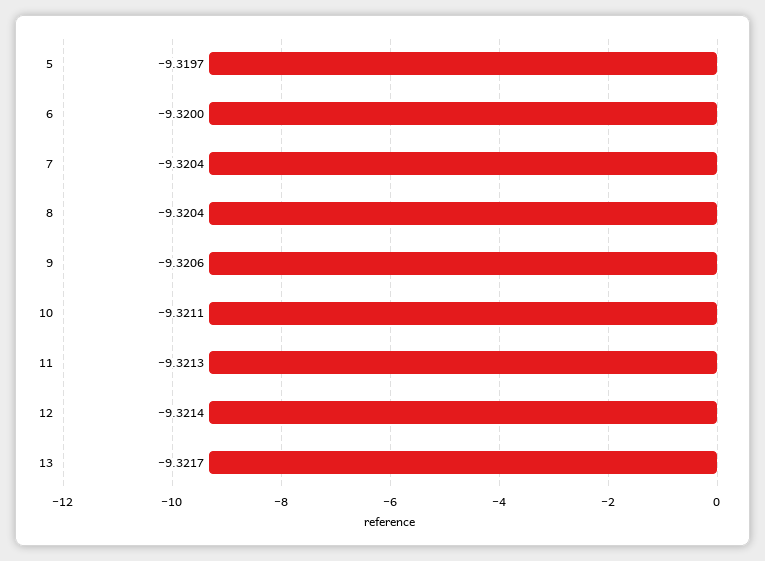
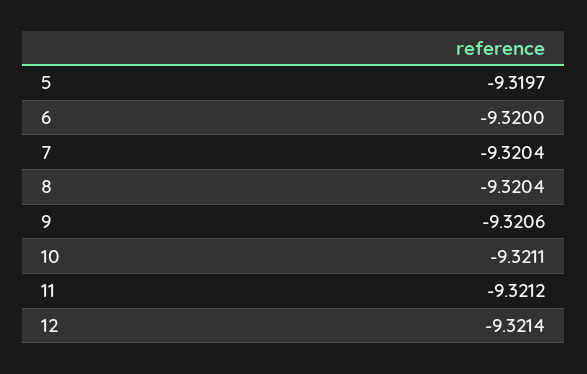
11: -9.3213 -> -9.3212
13: -9.3217 -> none

